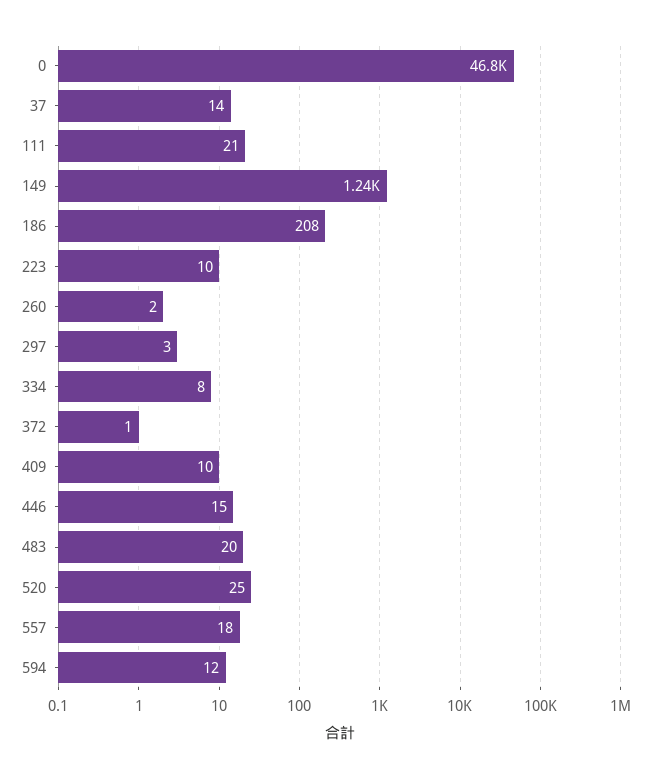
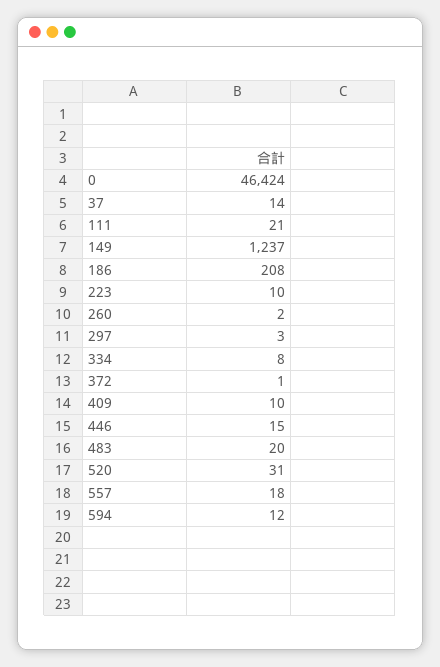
0: 46800 -> 46424
520: 25 -> 31

